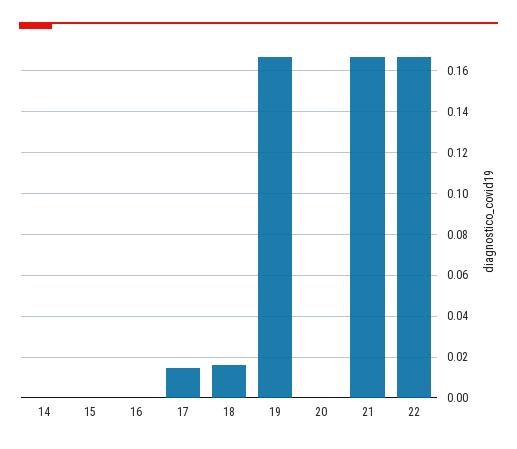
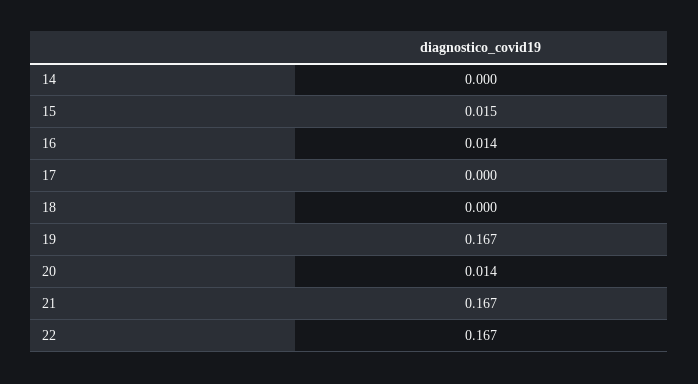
15: 0 -> 0.015
16: 0 -> 0.014
17: 0.015 -> 0
18: 0.015 -> 0
20: 0 -> 0.014

